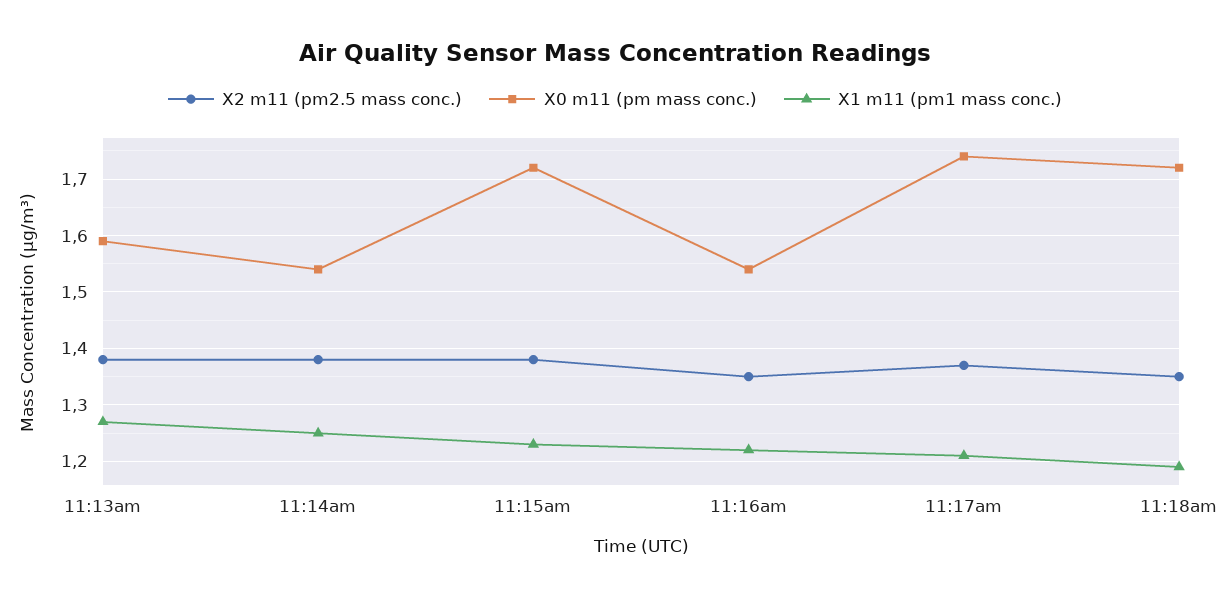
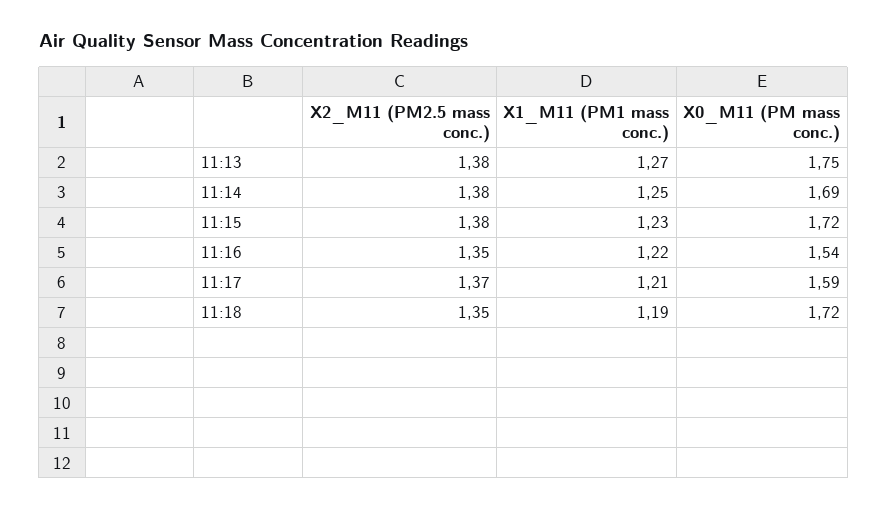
X0 m11 (pm mass conc.), 11:13am: 1.6 -> 1.75
X0 m11 (pm mass conc.), 11:14am: 1.55 -> 1.69
X0 m11 (pm mass conc.), 11:17am: 1.75 -> 1.59

